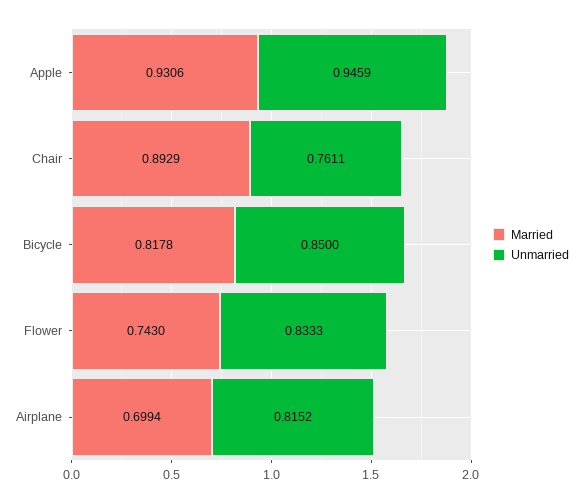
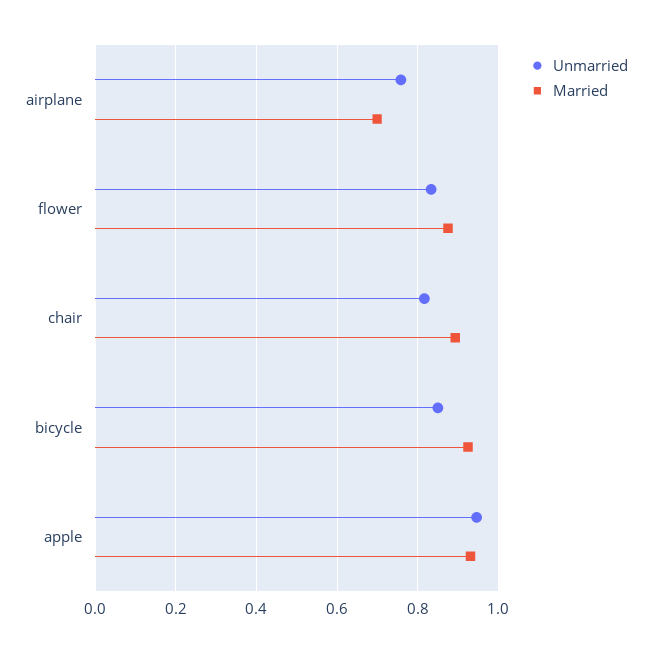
Unmarried, Chair: 0.7611 -> 0.82
Married, Bicycle: 0.8178 -> 0.92
Married, Flower: 0.743 -> 0.88
Unmarried, Airplane: 0.8152 -> 0.76

